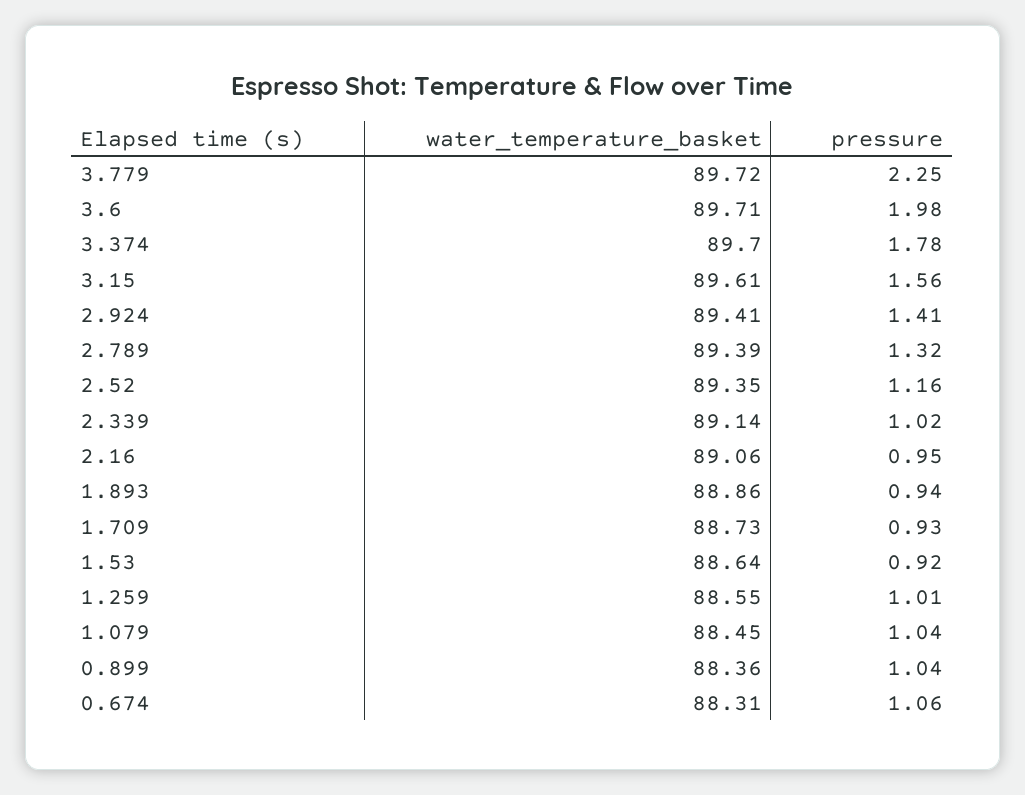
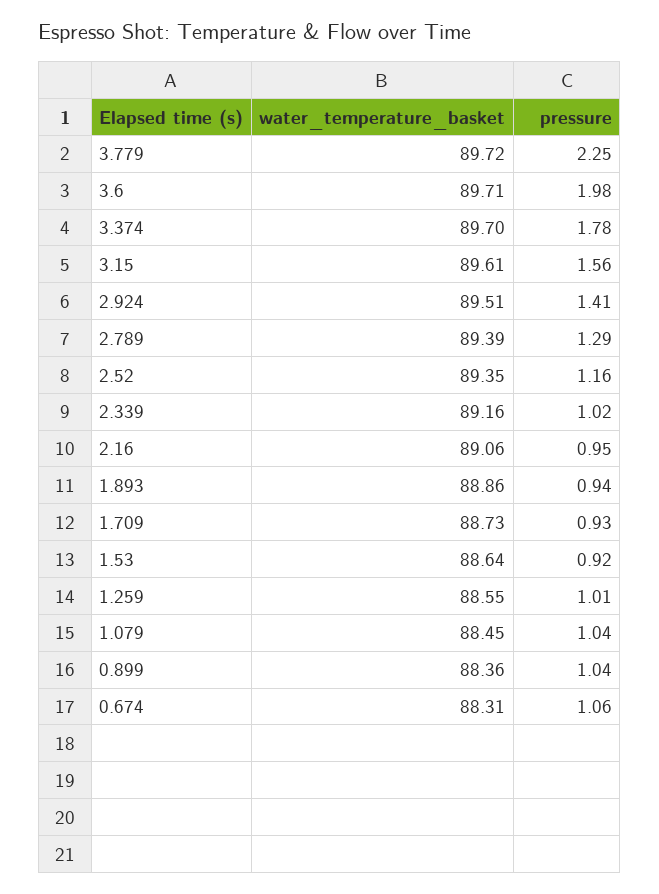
water_temperature_basket, 2.924: 89.41 -> 89.51
pressure, 2.789: 1.32 -> 1.29
water_temperature_basket, 2.339: 89.14 -> 89.16

